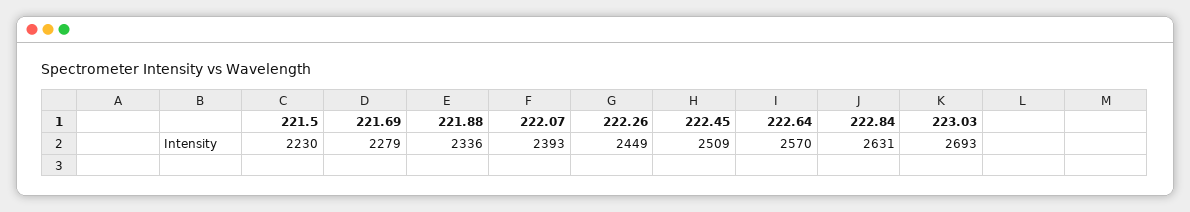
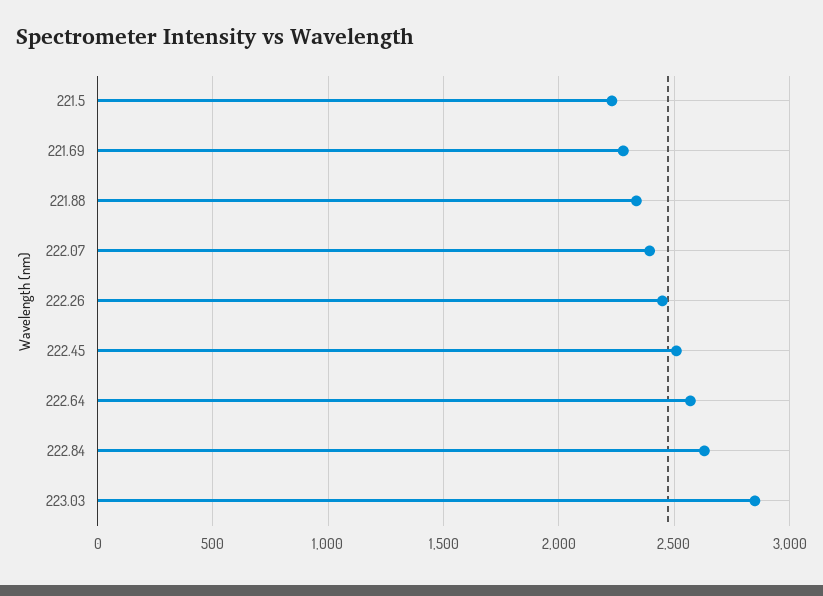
223.03: 2693 -> 2850

